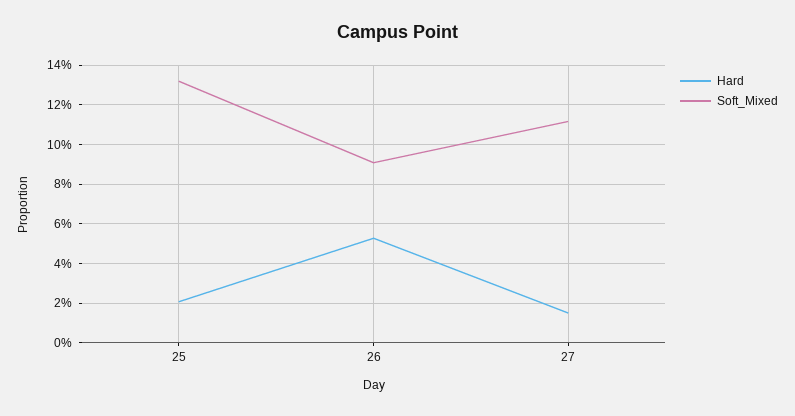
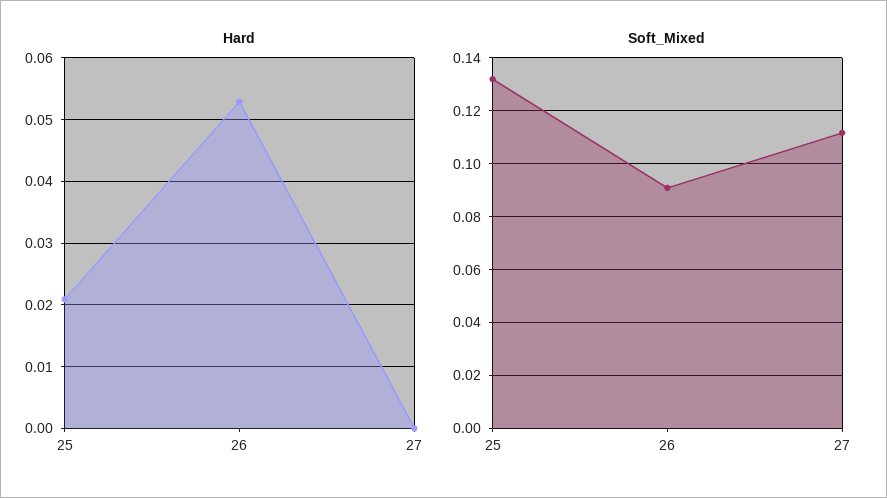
Hard, 27: 0.015 -> 0

